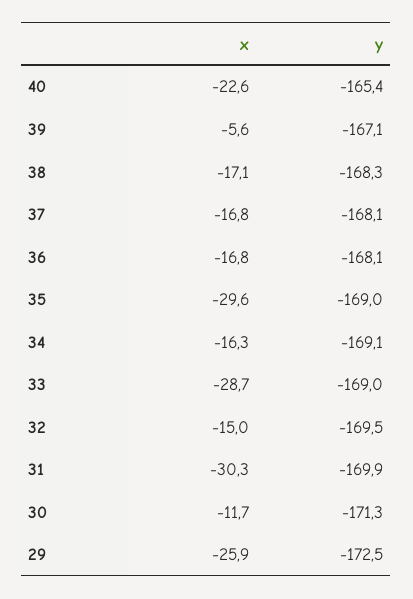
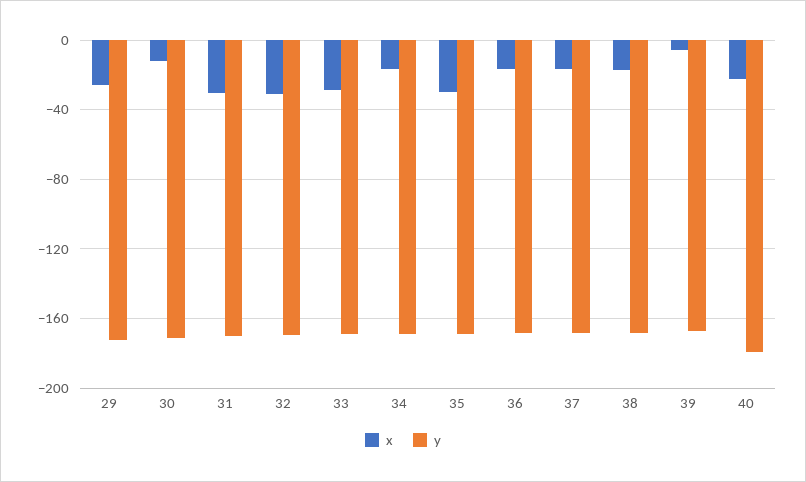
y, 40: -165.4 -> -180
x, 32: -15 -> -30

